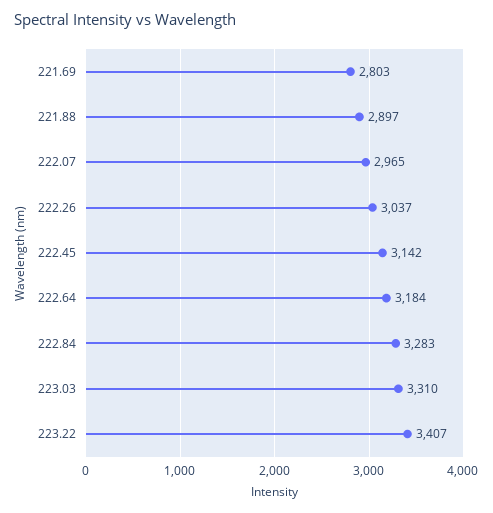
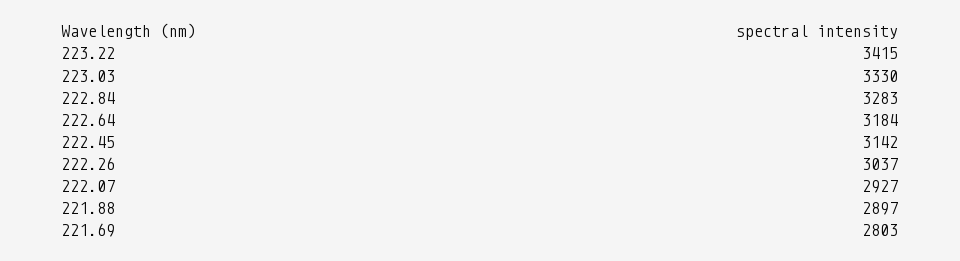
222.07: 2965 -> 2927
223.03: 3310 -> 3330
223.22: 3407 -> 3415

